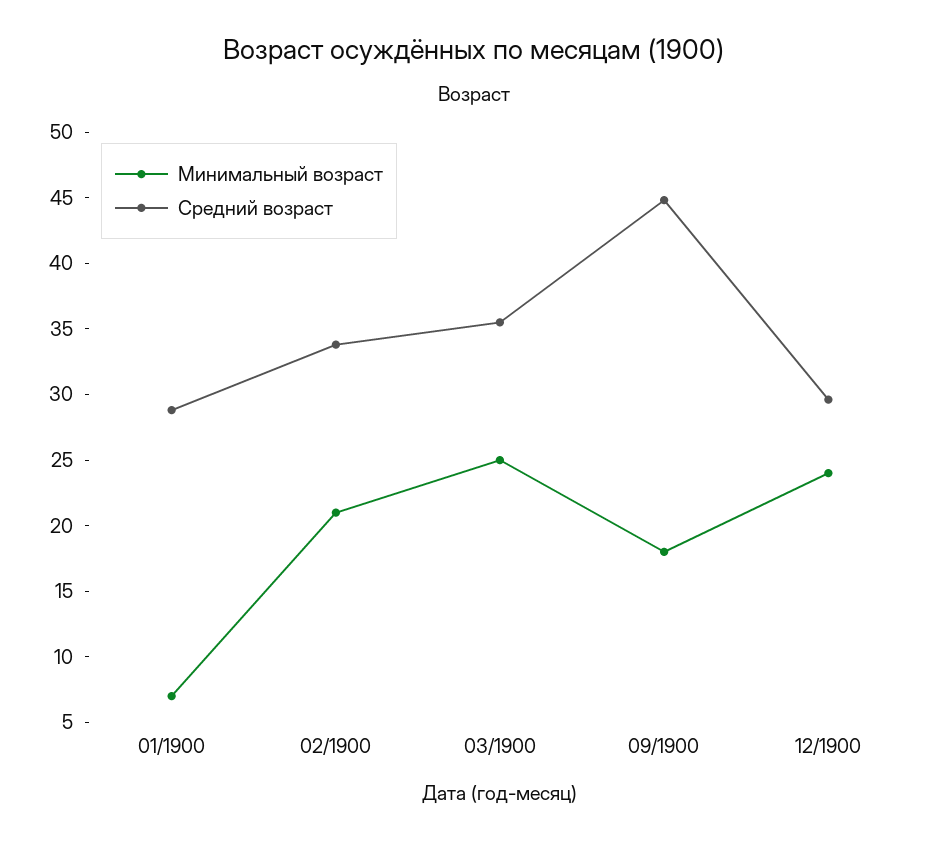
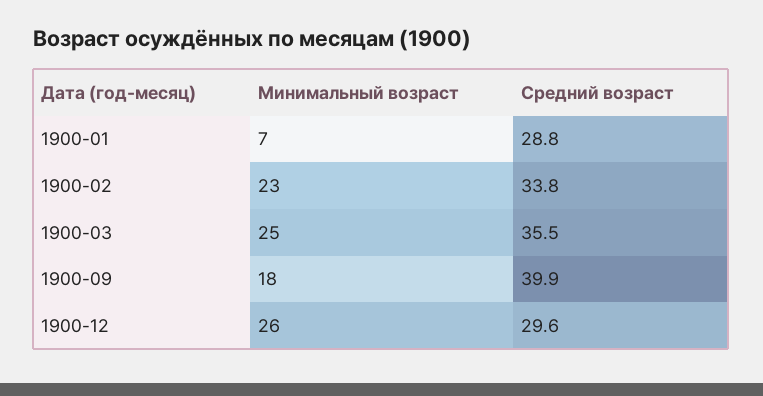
Минимальный возраст, 02/1900: 21 -> 23
Средний возраст, 09/1900: 45 -> 39.9
Минимальный возраст, 12/1900: 24 -> 26

